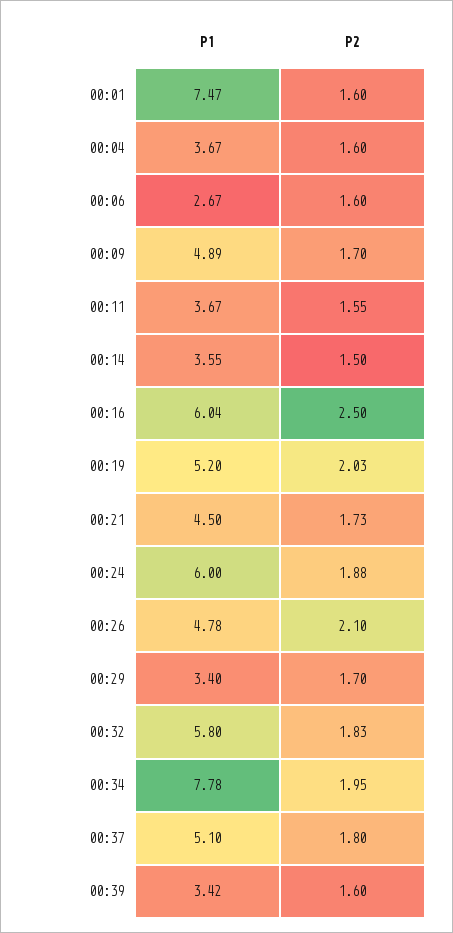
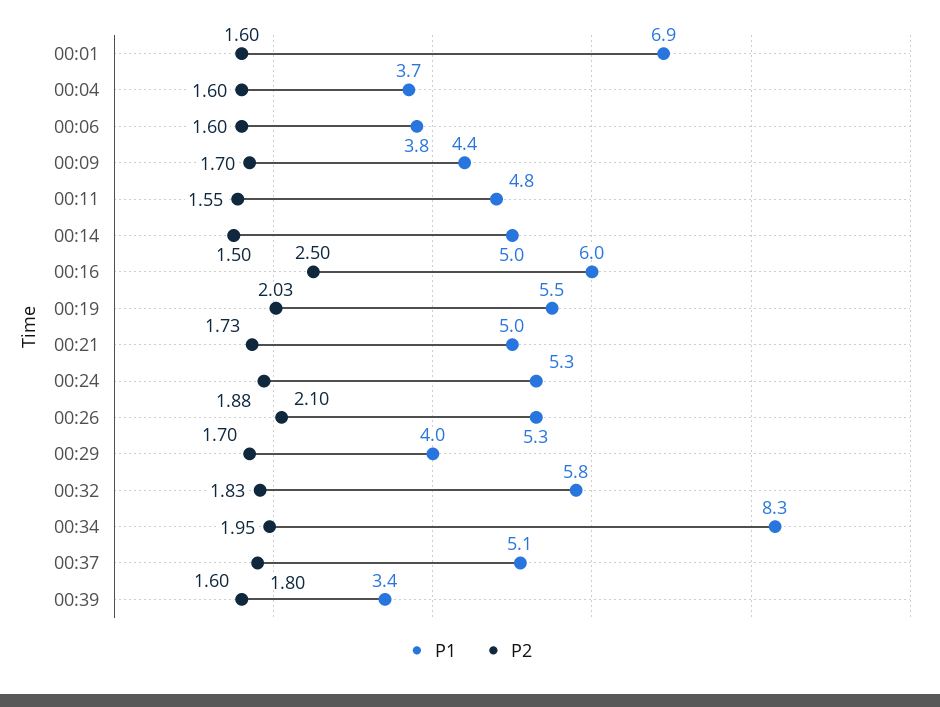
P1, 00:01: 7.47 -> 6.9
P1, 00:06: 2.67 -> 3.8
P1, 00:09: 4.89 -> 4.4
P1, 00:11: 3.67 -> 4.8
P1, 00:14: 3.55 -> 5
P1, 00:19: 5.2 -> 5.5
P1, 00:21: 4.5 -> 5
P1, 00:24: 6 -> 5.3
P1, 00:26: 4.78 -> 5.3
P1, 00:29: 3.4 -> 4
P1, 00:34: 7.78 -> 8.3

